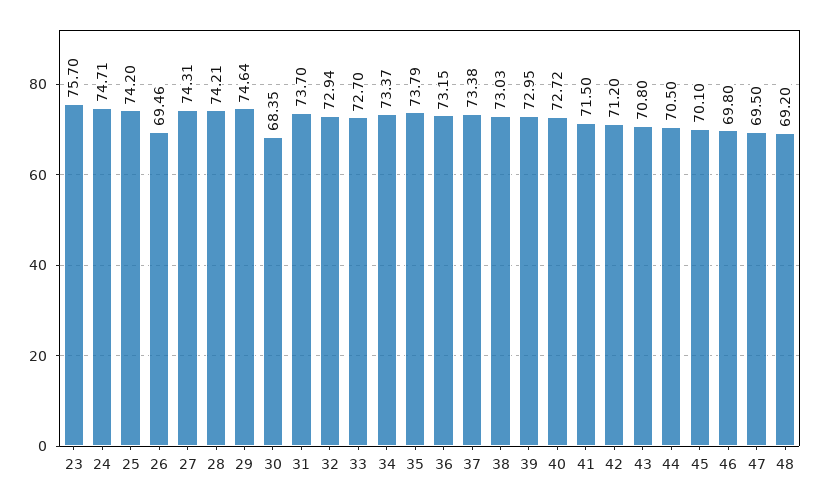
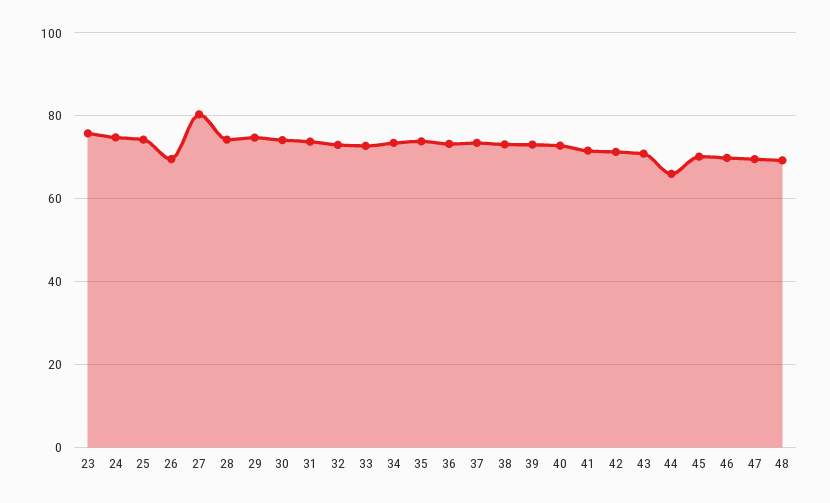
27: 74.31 -> 80
30: 68.35 -> 74
44: 70.5 -> 66

